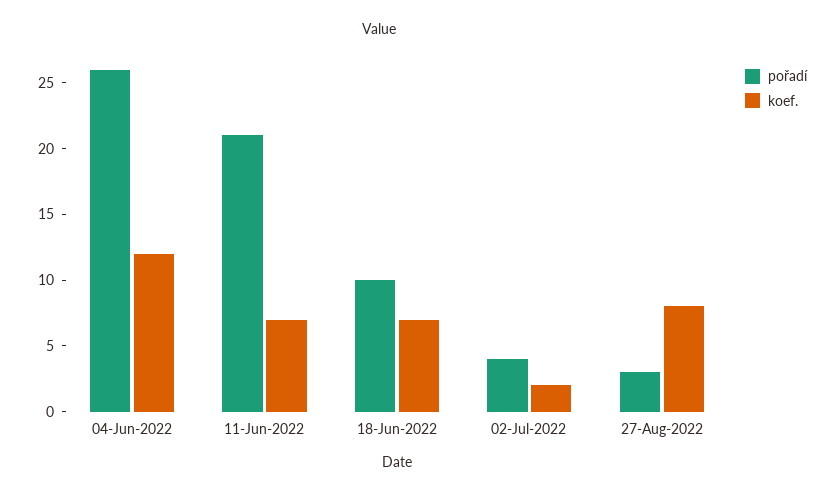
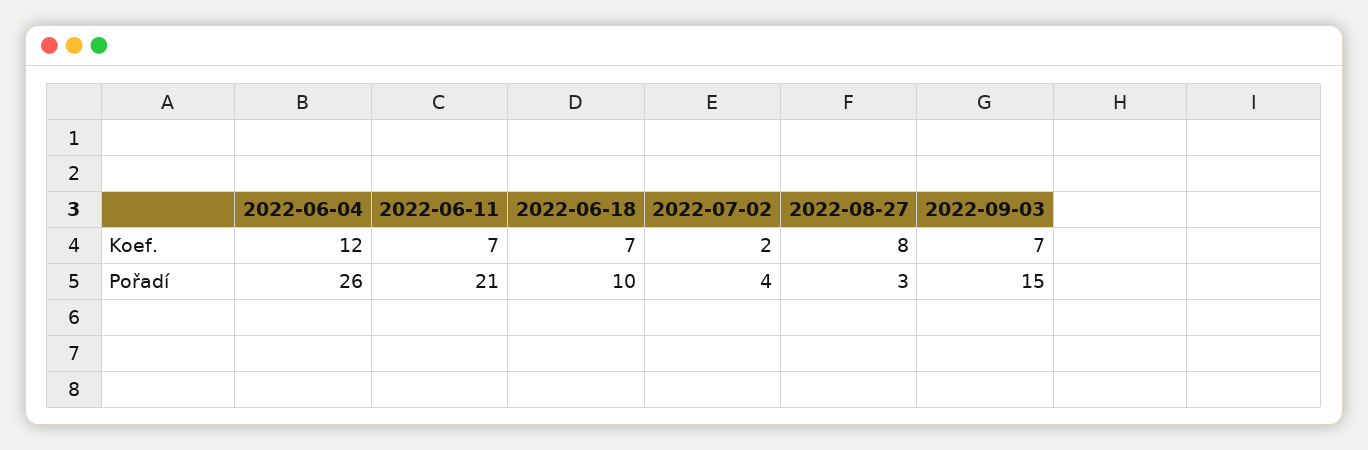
koef., 2022-09-03: none -> 7
pořadí, 2022-09-03: none -> 15

